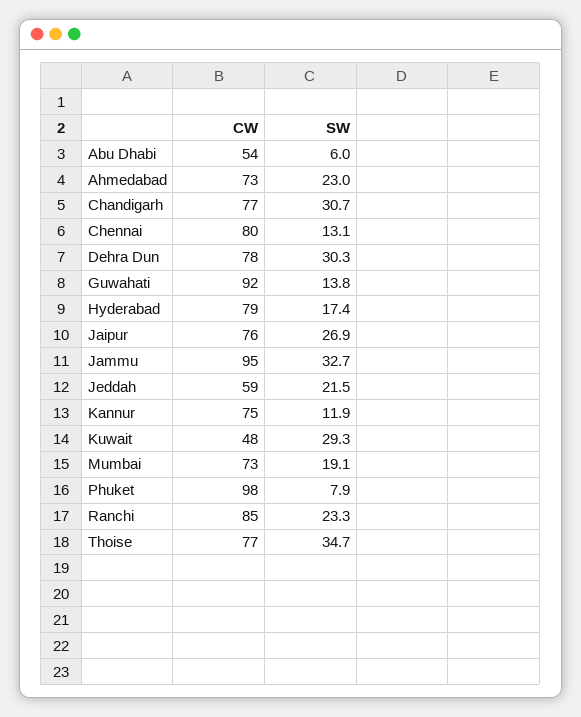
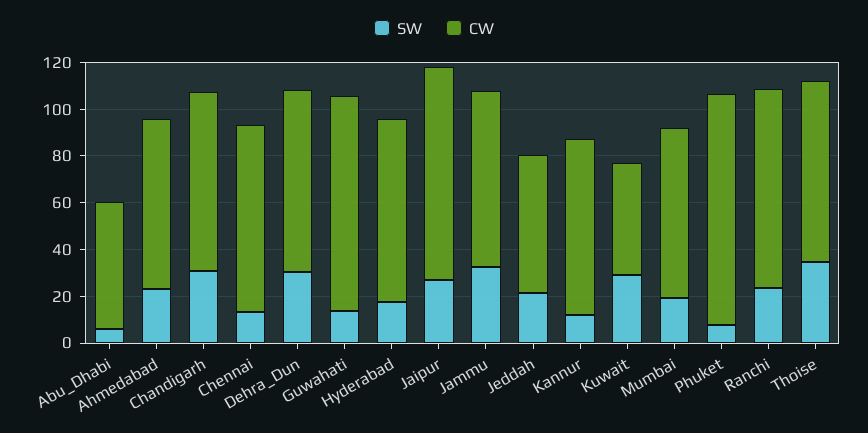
CW, Jaipur: 76 -> 90
CW, Jammu: 95 -> 75

